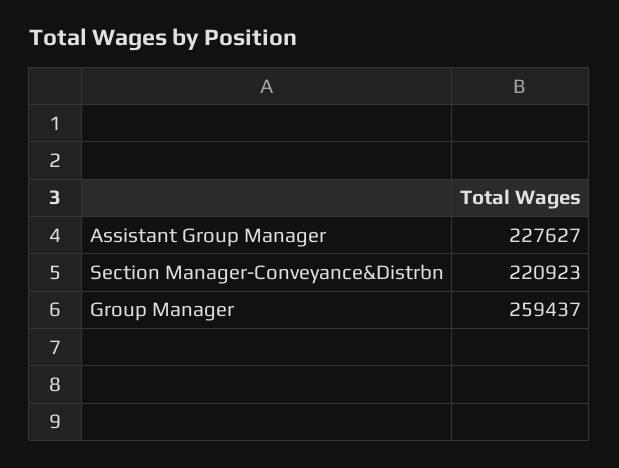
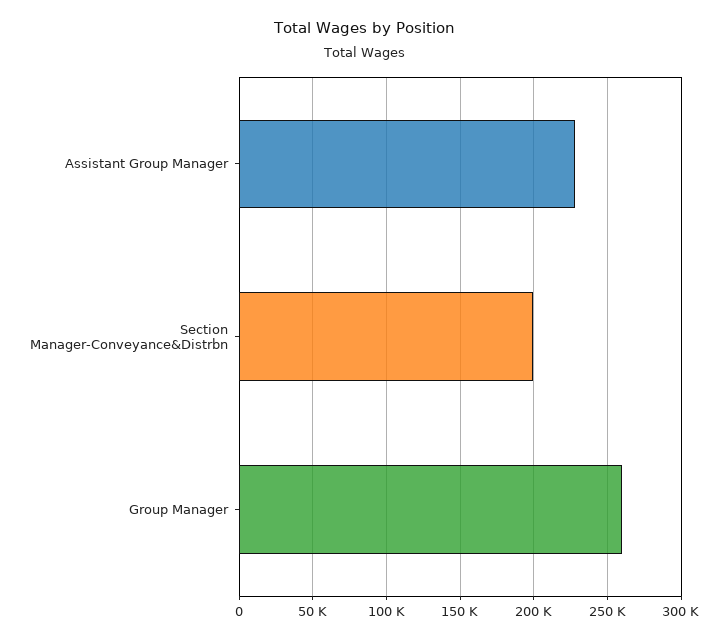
Section Manager-Conveyance&Distrbn: 220923 -> 200000

